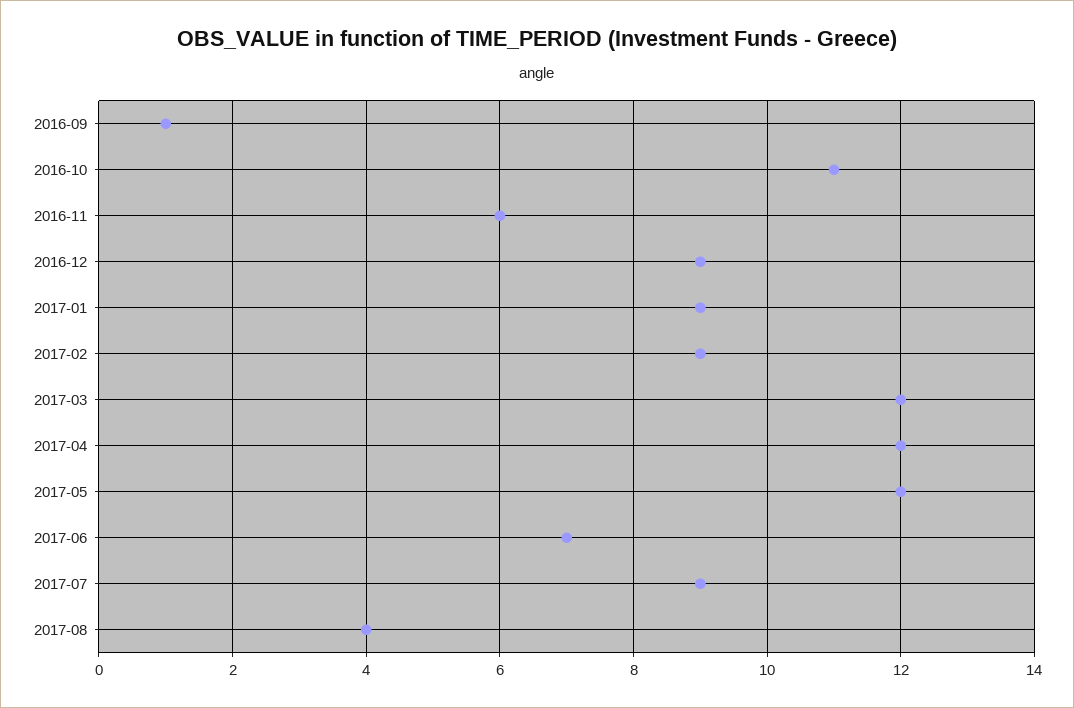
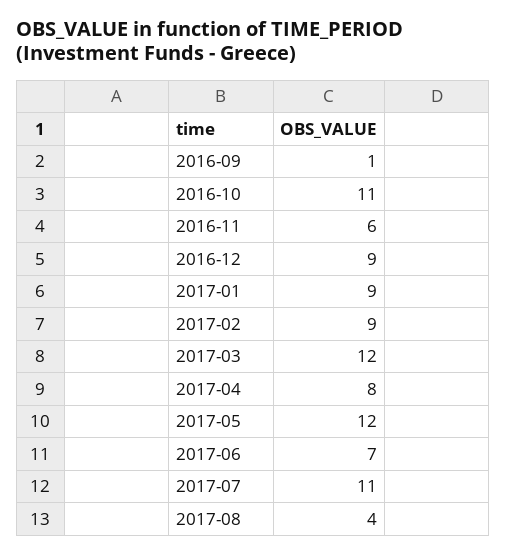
2017-04: 12 -> 8
2017-07: 9 -> 11

